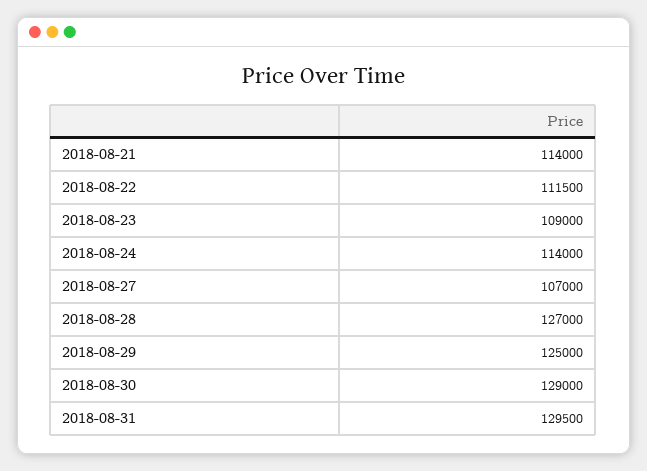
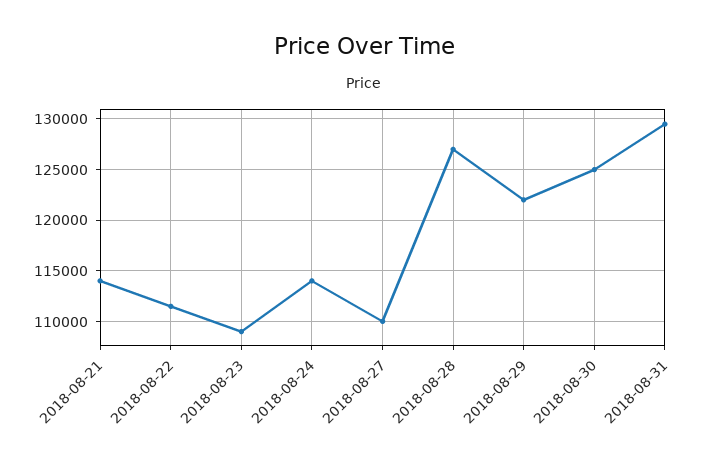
2018-08-27: 107000 -> 110000
2018-08-29: 125000 -> 122000
2018-08-30: 129000 -> 125000

